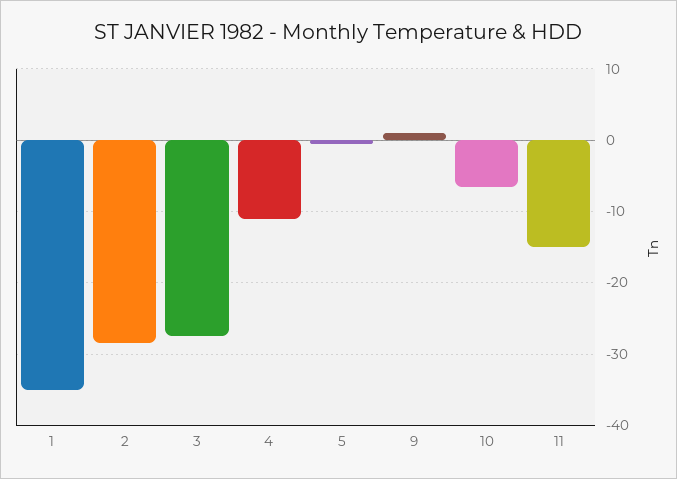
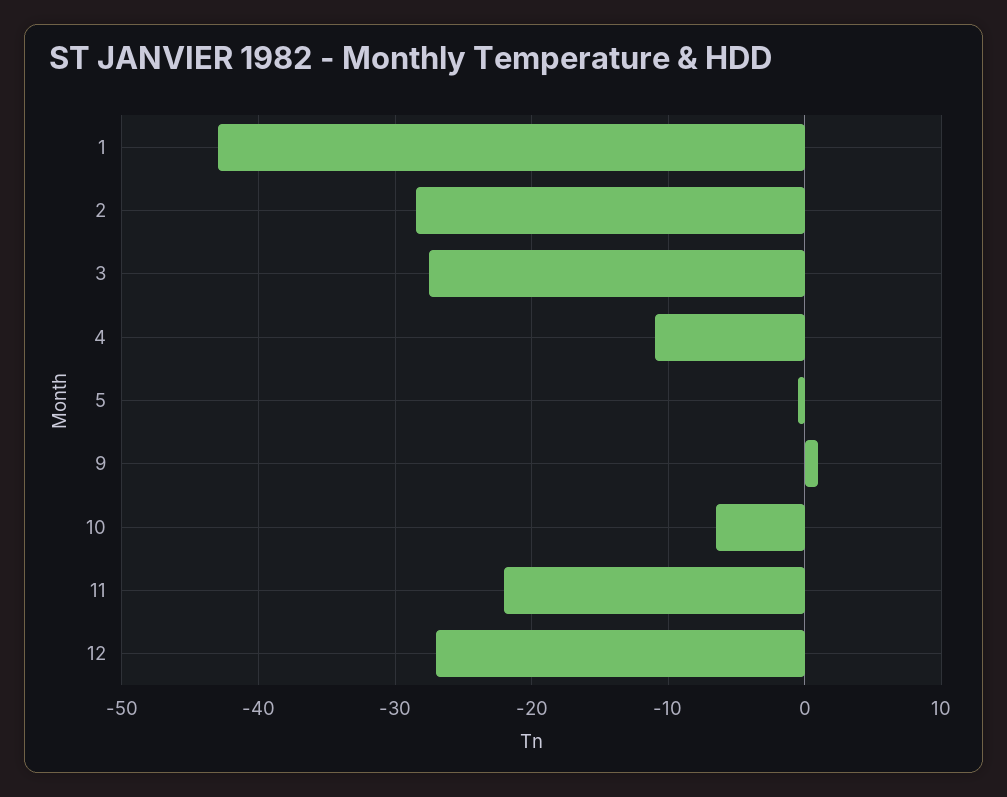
1: -35 -> -43
11: -15 -> -22
12: none -> -27

